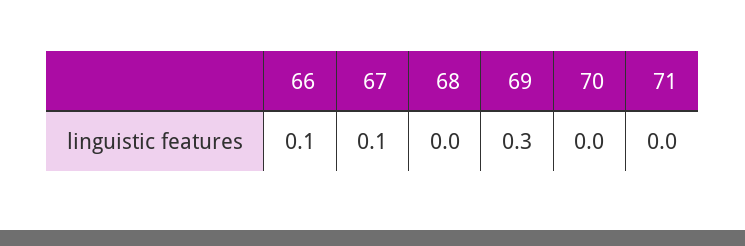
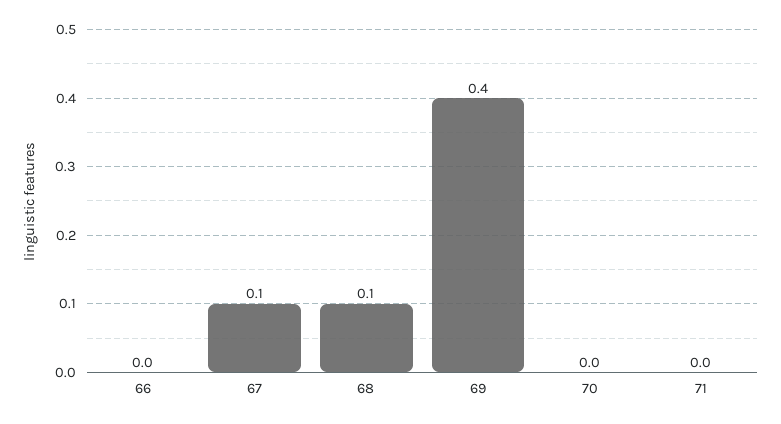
66: 0.1 -> 0
68: 0 -> 0.1
69: 0.3 -> 0.4

